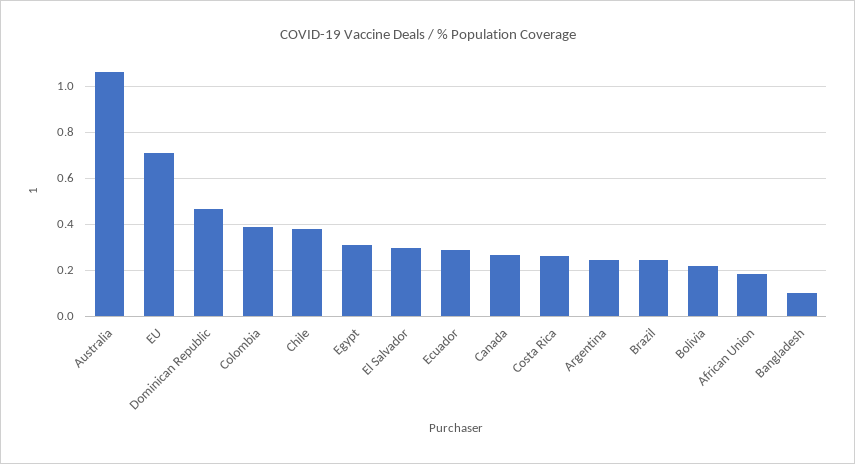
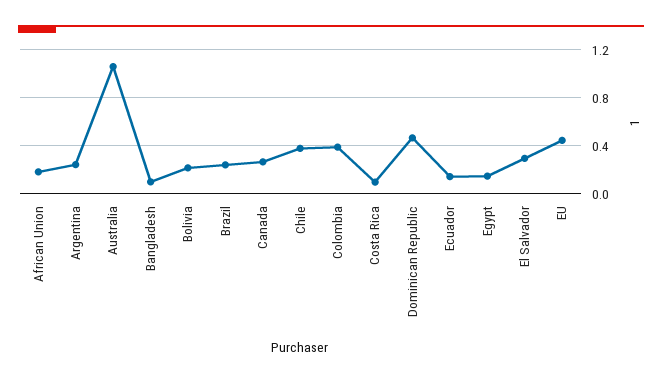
EU: 0.7 -> 0.45
Egypt: 0.3 -> 0.15
Ecuador: 0.3 -> 0.15
Costa Rica: 0.25 -> 0.1

